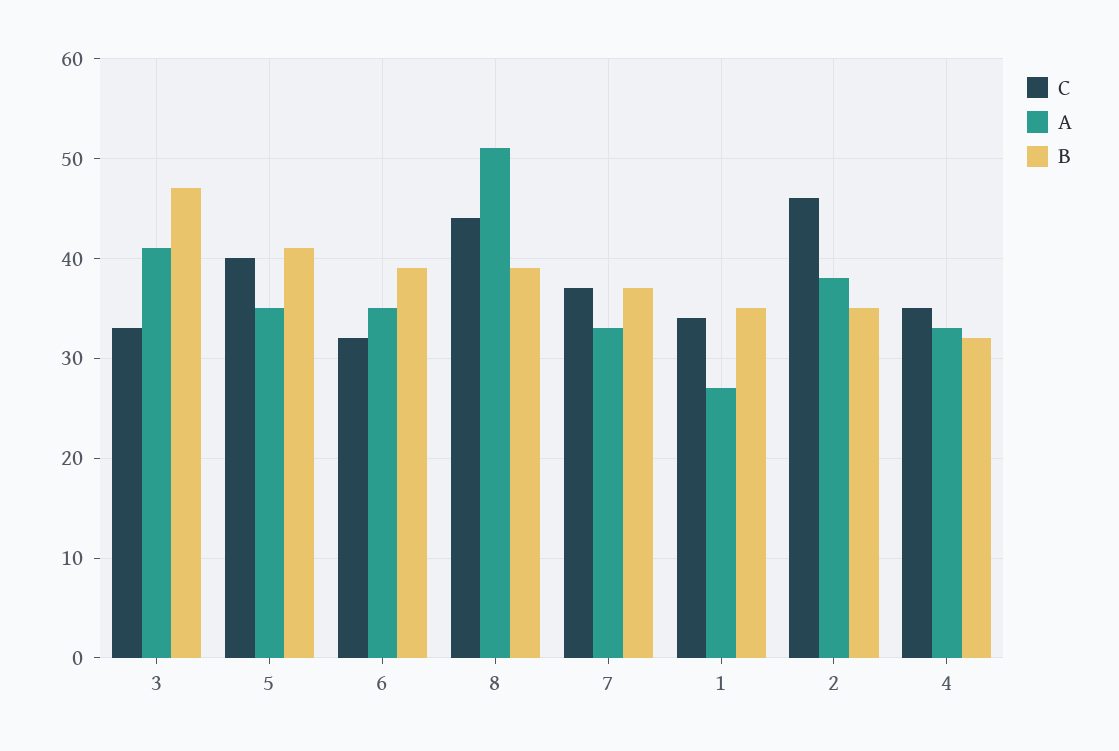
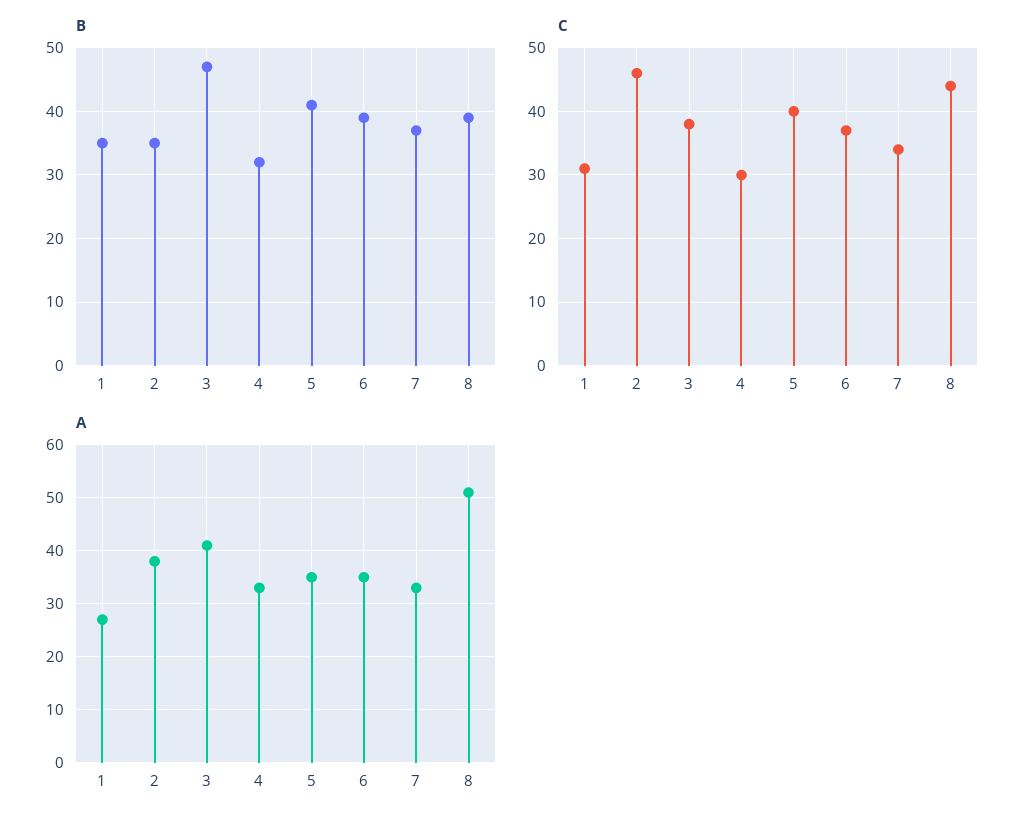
C, 3: 33 -> 38
C, 6: 32 -> 37
C, 7: 37 -> 34
C, 1: 34 -> 31
C, 4: 35 -> 30

